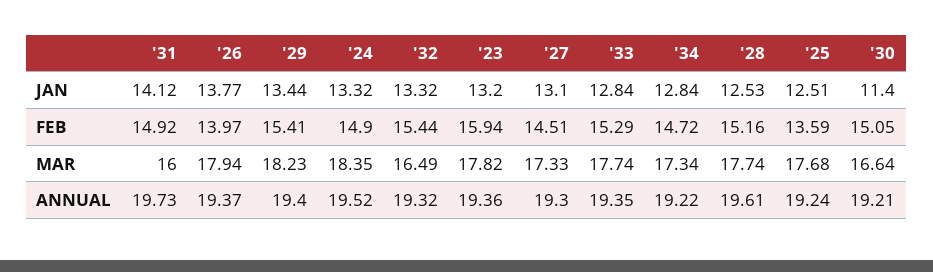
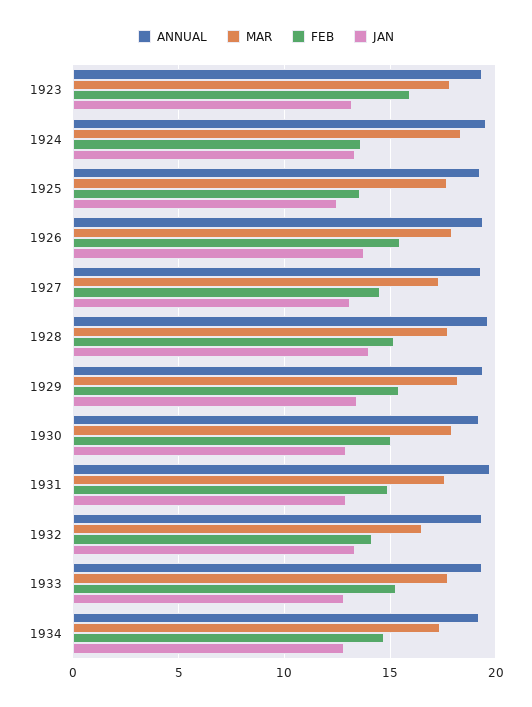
JAN, '31: 14.12 -> 13
JAN, '28: 12.53 -> 14
JAN, '30: 11.4 -> 13
FEB, '26: 13.97 -> 15.5
FEB, '24: 14.9 -> 13.5
FEB, '32: 15.44 -> 14
MAR, '31: 16 -> 17.5
MAR, '30: 16.64 -> 18

